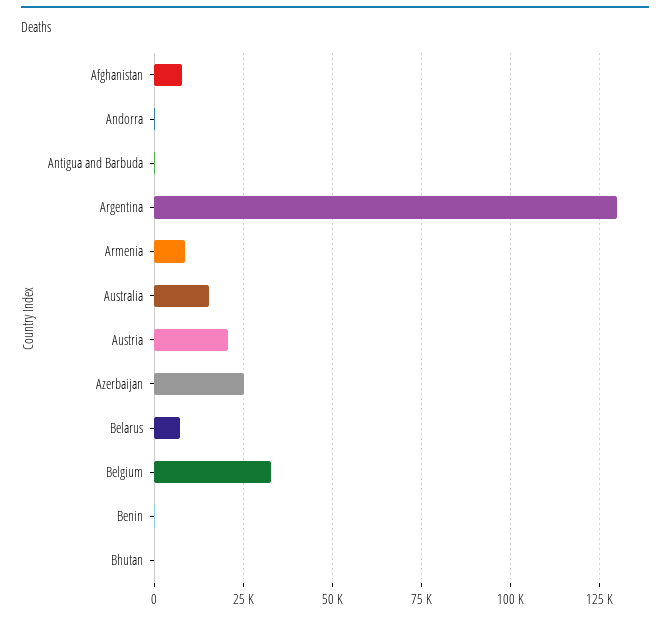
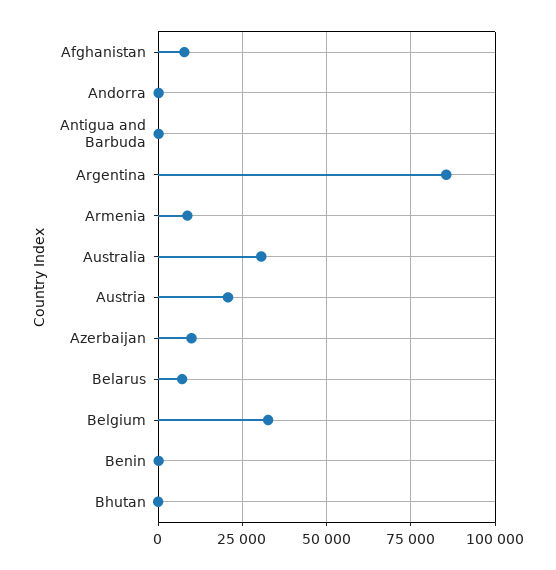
Argentina: 130000 -> 85000
Australia: 15000 -> 30000
Azerbaijan: 25000 -> 10000

